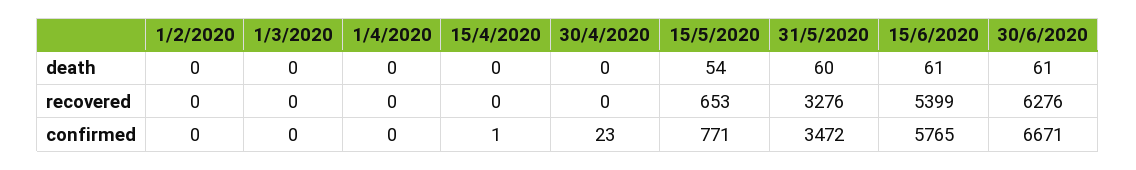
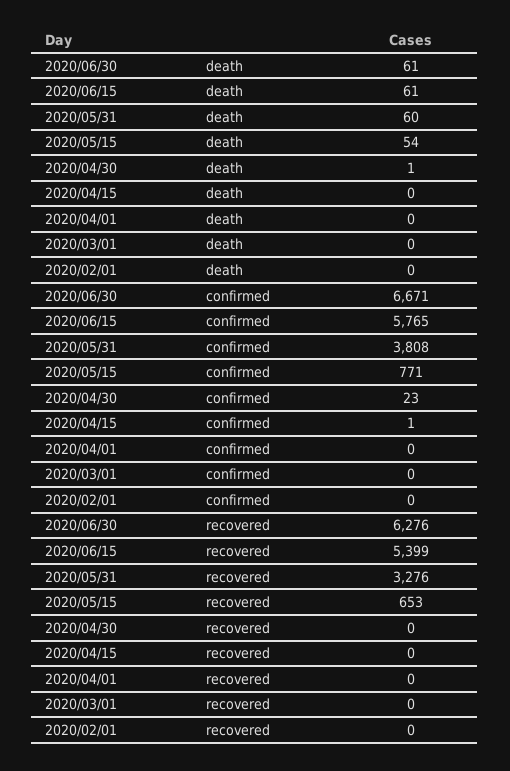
30/4/2020, death: 0 -> 1
31/5/2020, confirmed: 3472 -> 3808

